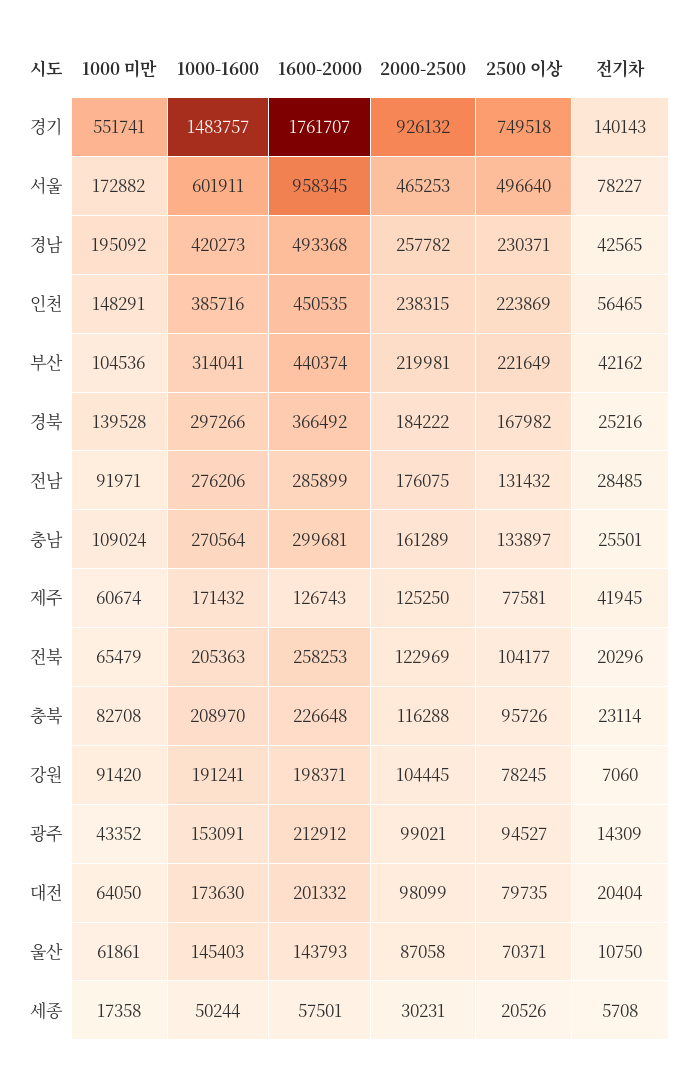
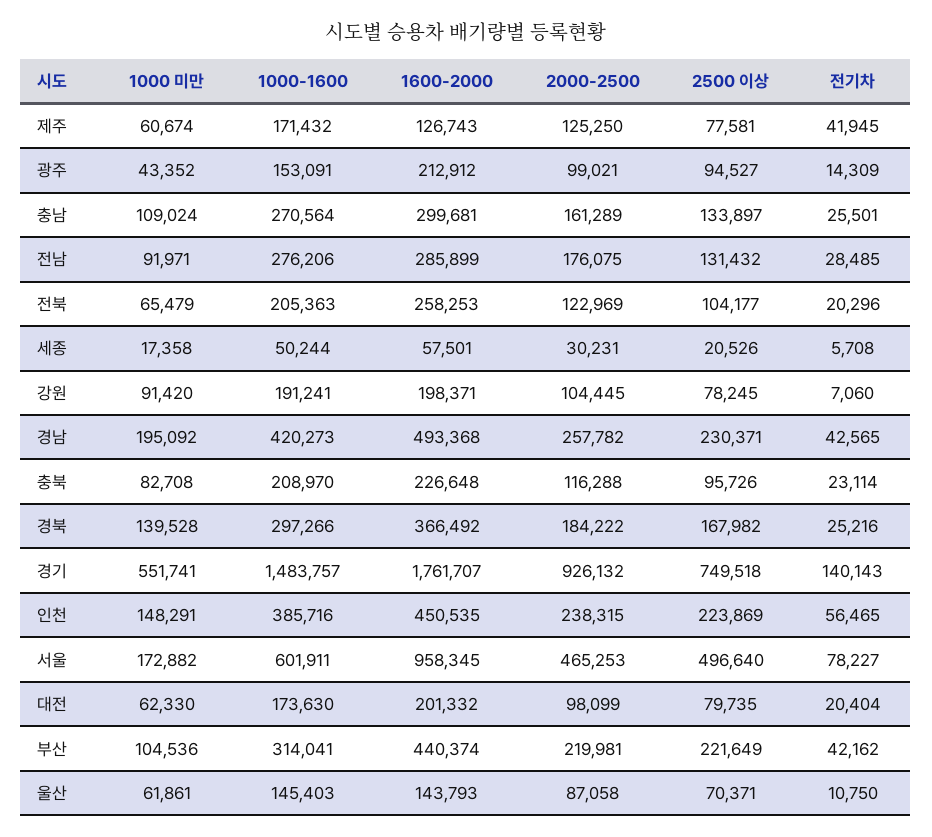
1000 미만, 대전: 64050 -> 62330

